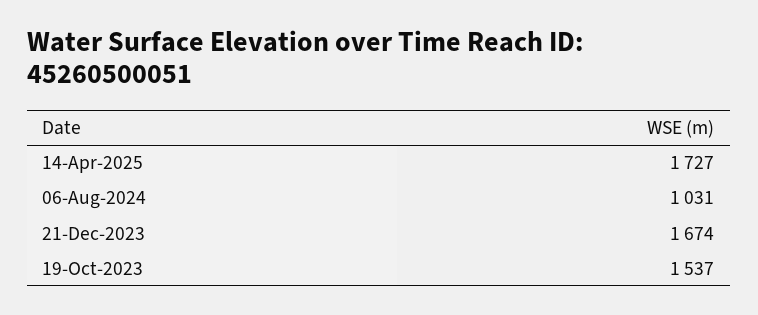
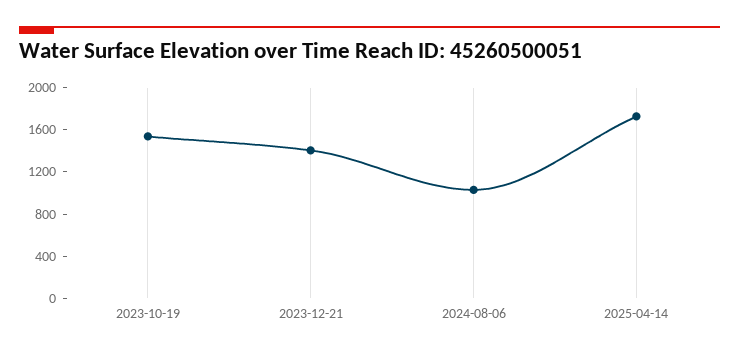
21-Dec-2023: 1674 -> 1400

